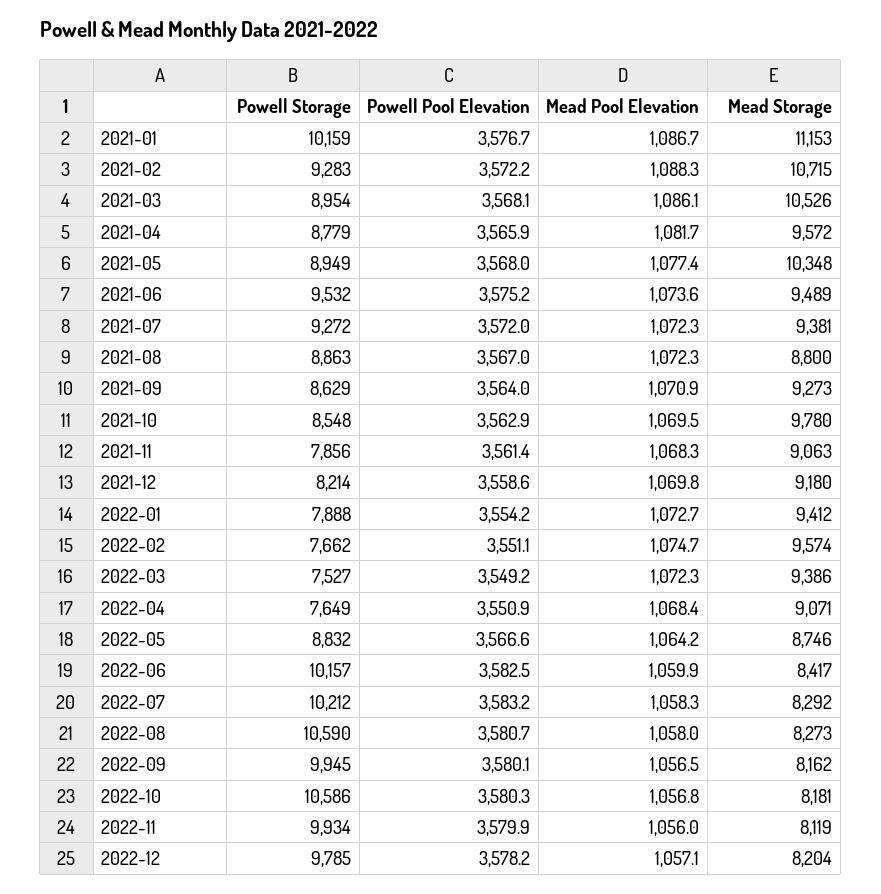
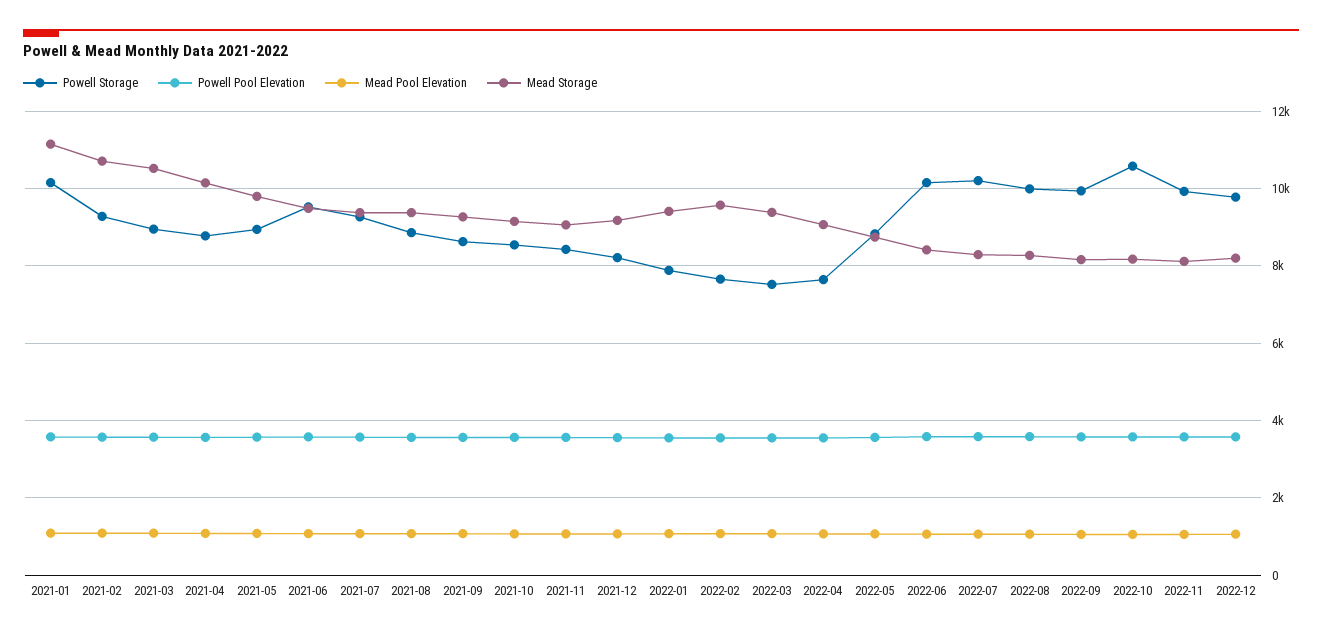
Mead Storage, 2021-04: 9572 -> 10200
Mead Storage, 2021-05: 10348 -> 9800
Mead Storage, 2021-08: 8800 -> 9400
Mead Storage, 2021-10: 9780 -> 9200
Powell Storage, 2021-11: 7856 -> 8400
Powell Storage, 2022-08: 10590 -> 10000

